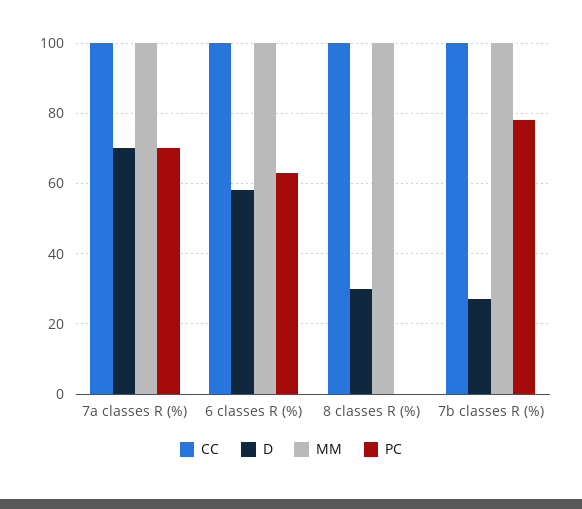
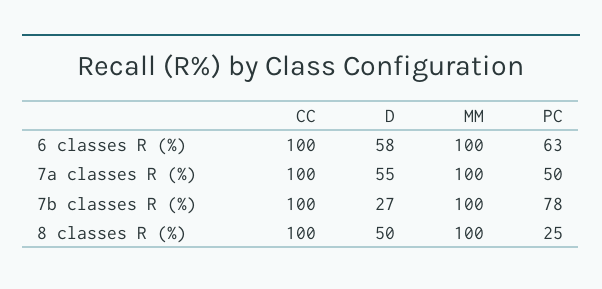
D, 7a classes R (%): 70 -> 55
PC, 7a classes R (%): 70 -> 50
D, 8 classes R (%): 30 -> 50
PC, 8 classes R (%): 0 -> 25

